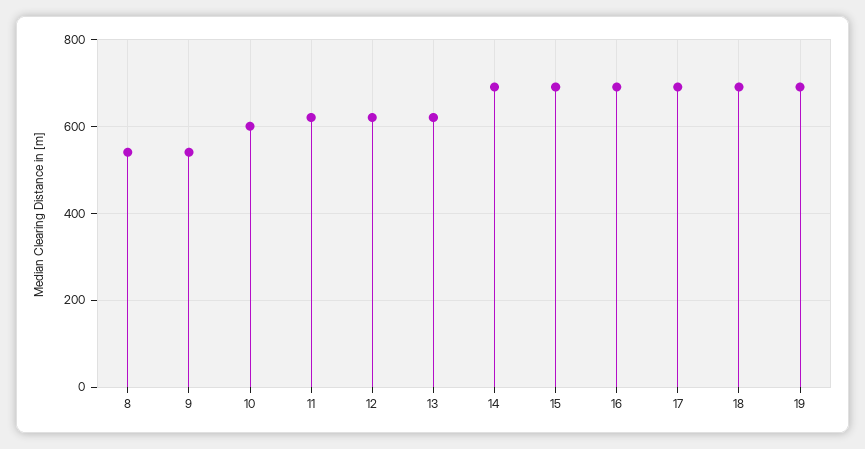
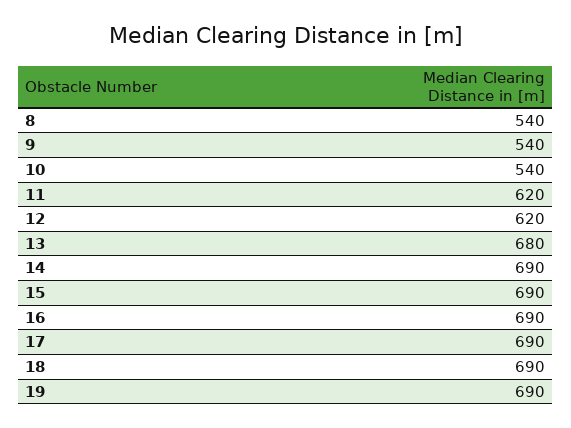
10: 600 -> 540
13: 620 -> 680

